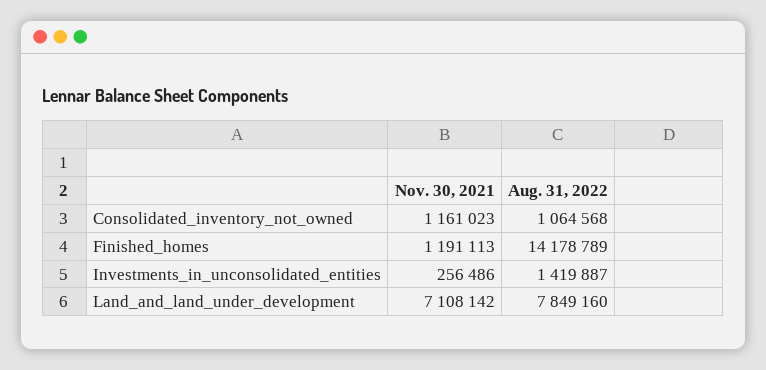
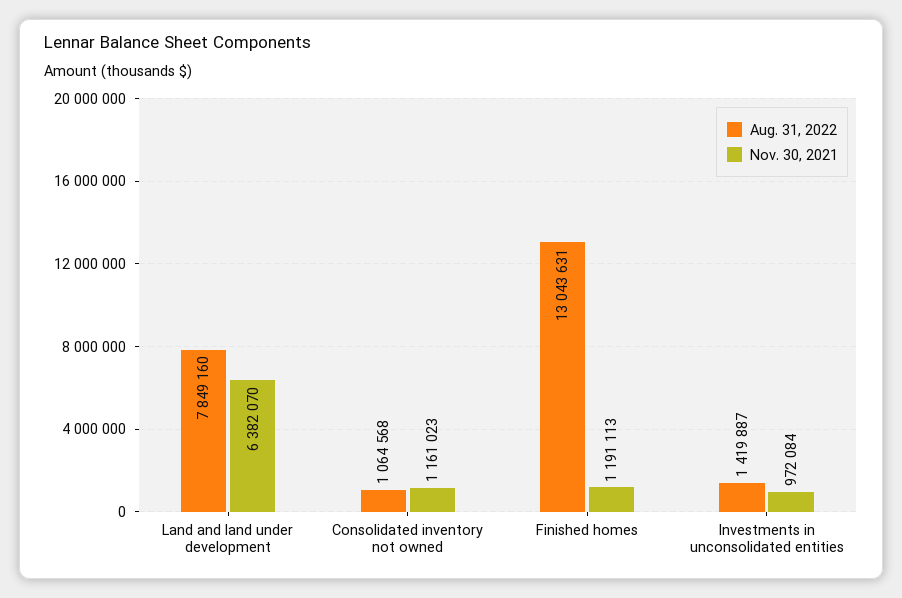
Aug. 31, 2022, Finished_homes: 14178789 -> 13043631
Nov. 30, 2021, Investments_in_unconsolidated_entities: 256486 -> 972084
Nov. 30, 2021, Land_and_land_under_development: 7108142 -> 6382070

